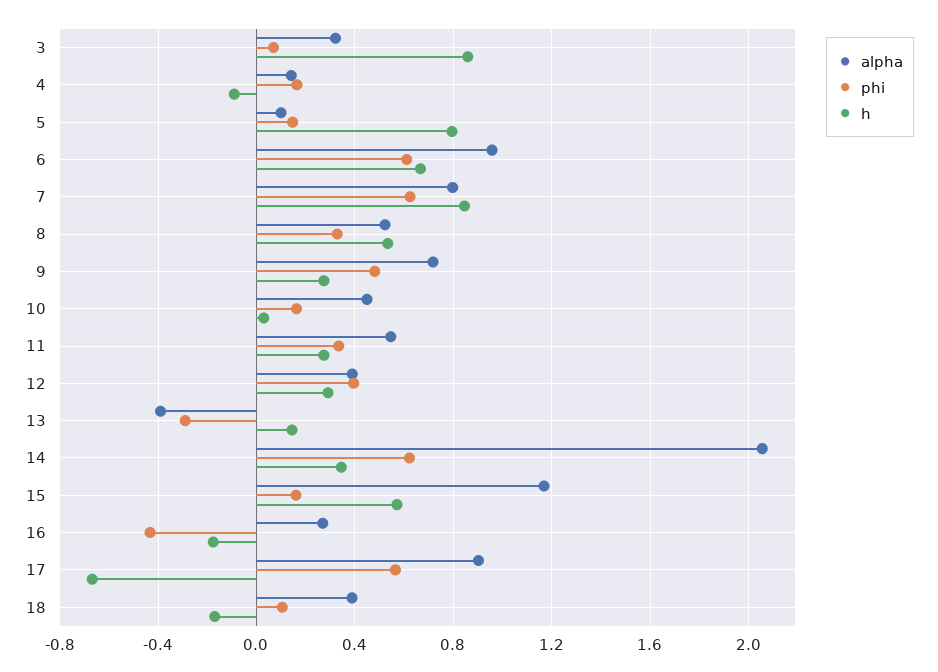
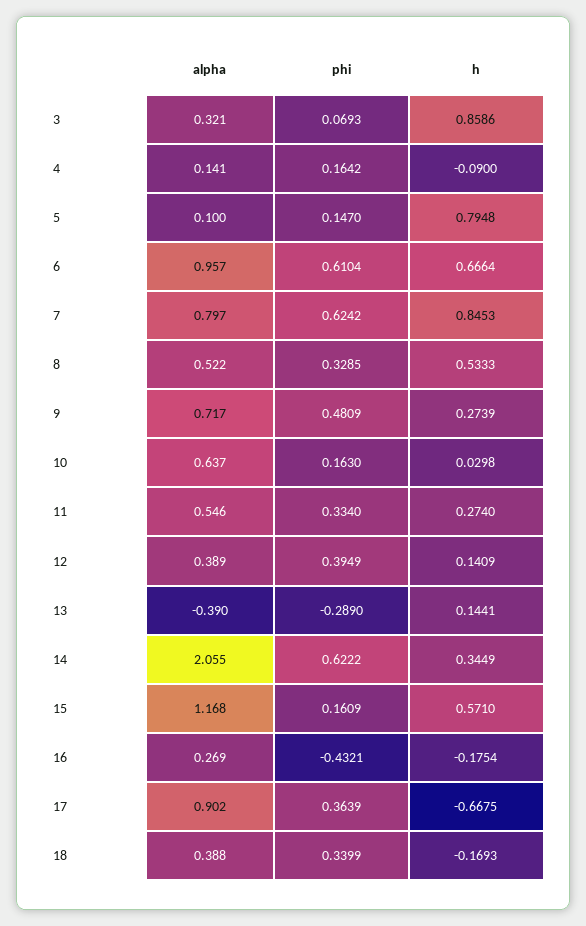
alpha, 10: 0.45 -> 0.637
h, 12: 0.3 -> 0.1409
phi, 17: 0.55 -> 0.3639
phi, 18: 0.1 -> 0.3399

